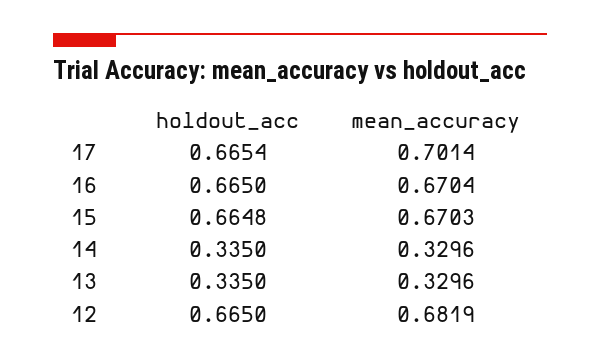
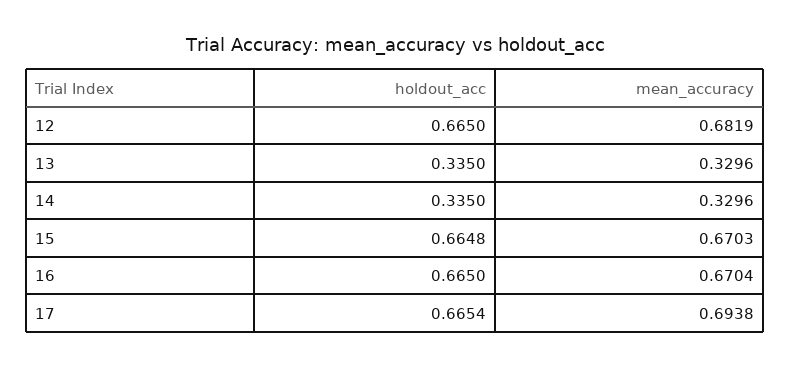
mean_accuracy, 17: 0.7014 -> 0.6938

